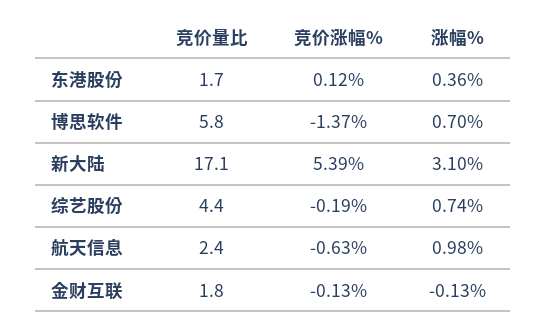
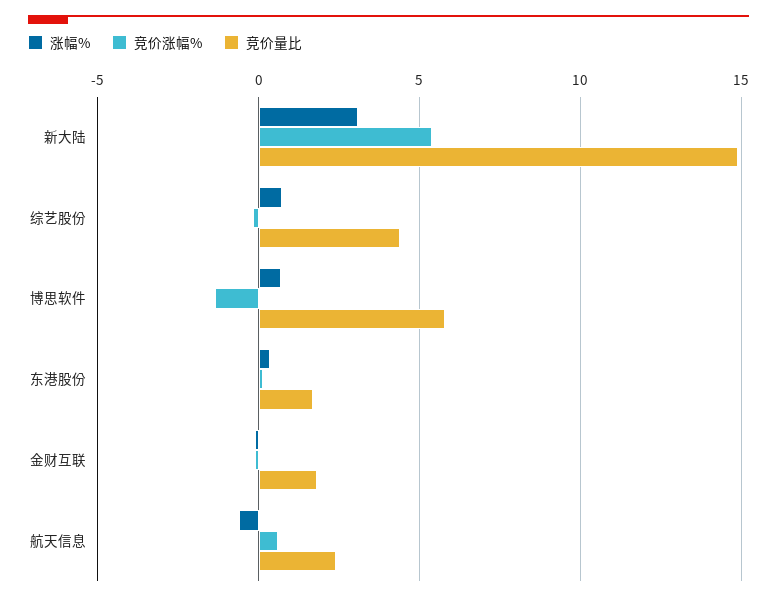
竞价量比, 新大陆: 17.1 -> 15
竞价涨幅%, 航天信息: -0.63 -> 0.5
涨幅%, 航天信息: 0.98 -> -0.5

